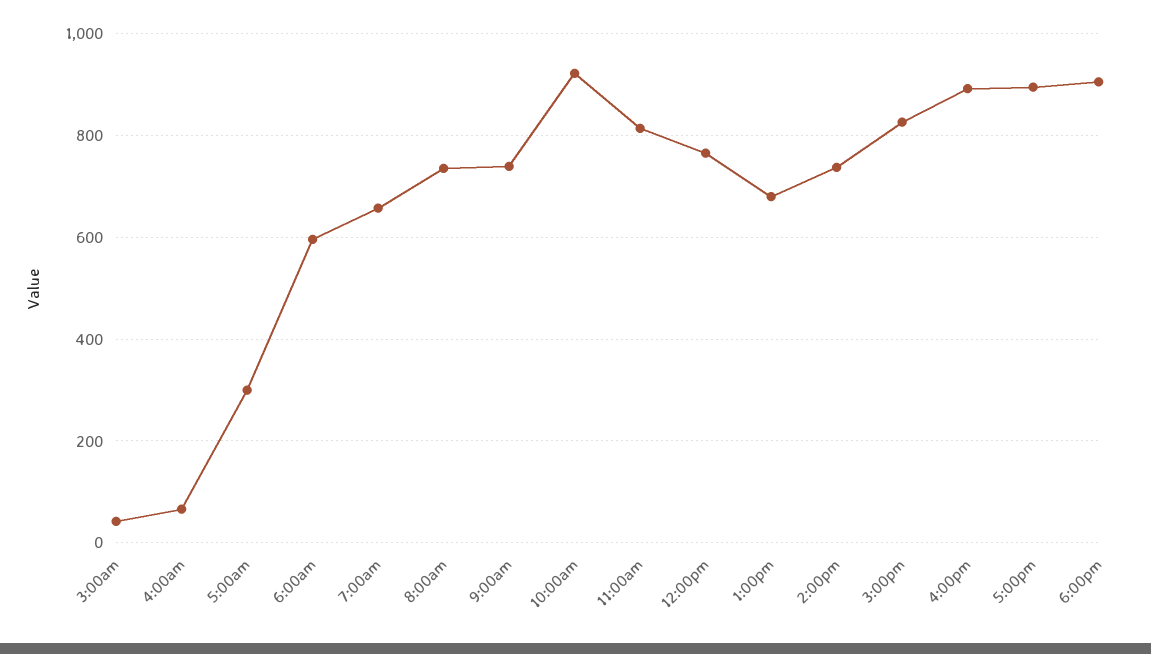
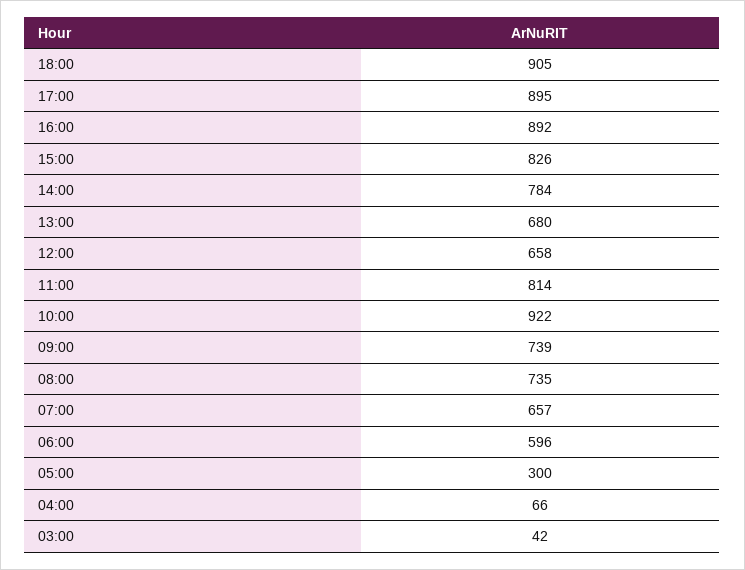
12:00pm: 760 -> 658
2:00pm: 740 -> 784

